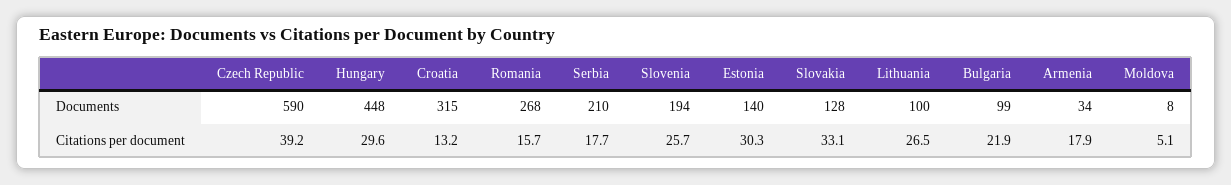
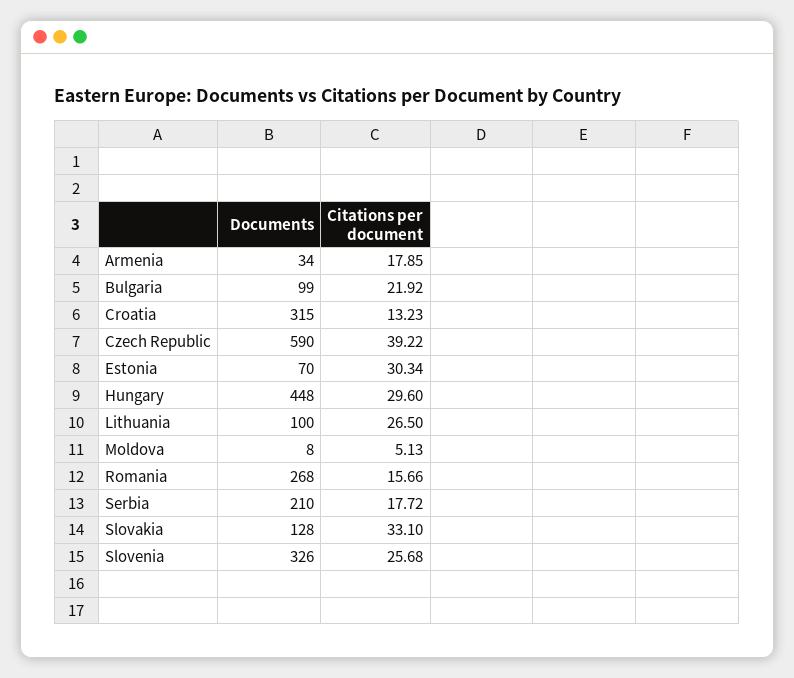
Slovenia, Documents: 194 -> 326
Estonia, Documents: 140 -> 70

